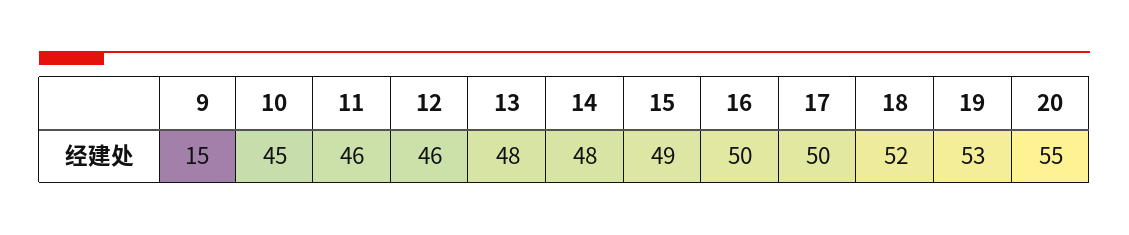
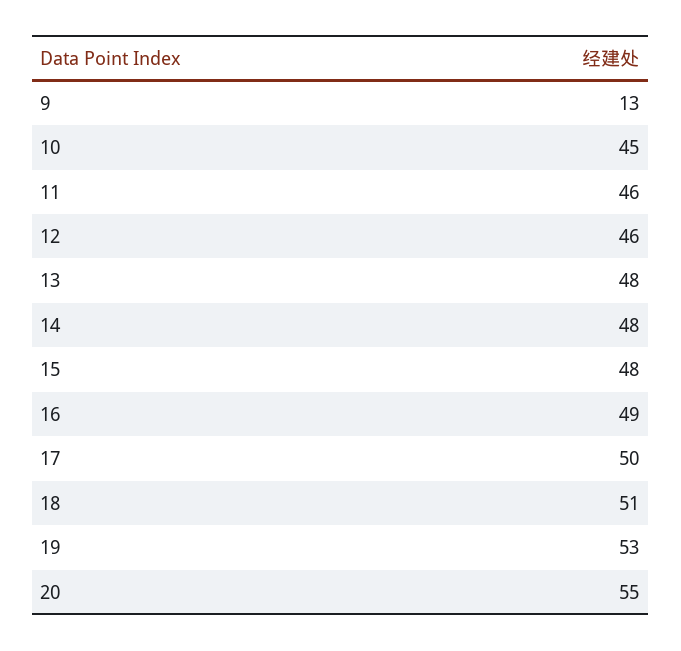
9: 15 -> 13
15: 49 -> 48
16: 50 -> 49
18: 52 -> 51

